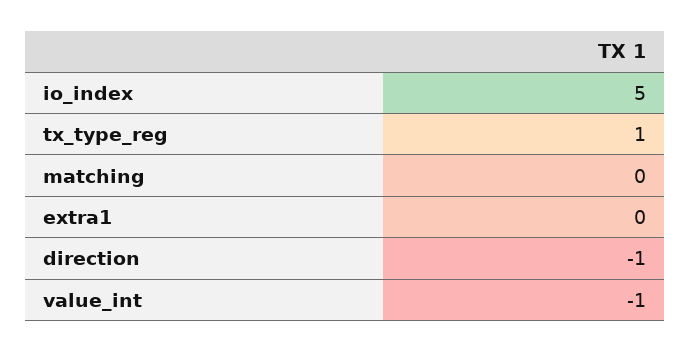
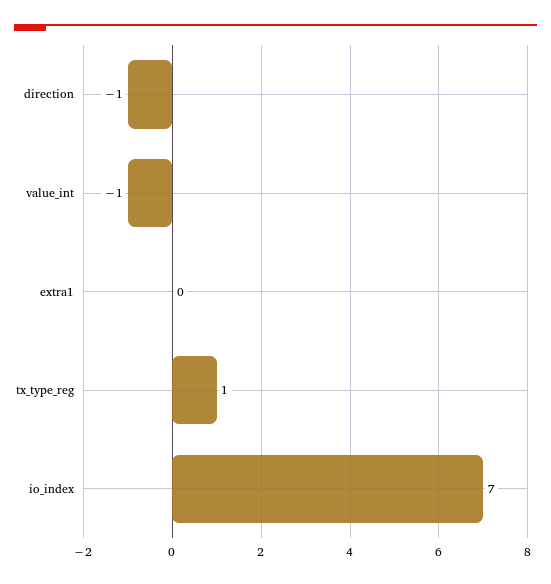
io_index: 5 -> 7
matching: 0 -> none

